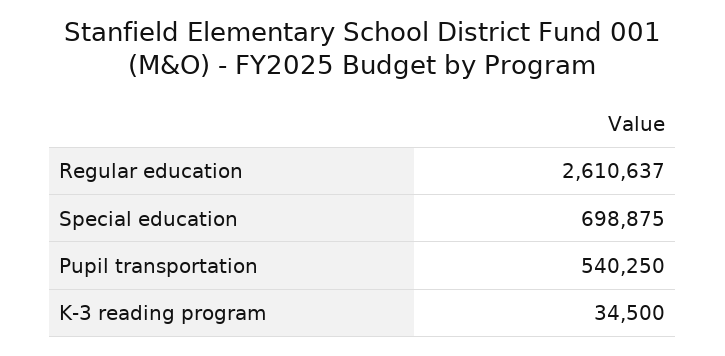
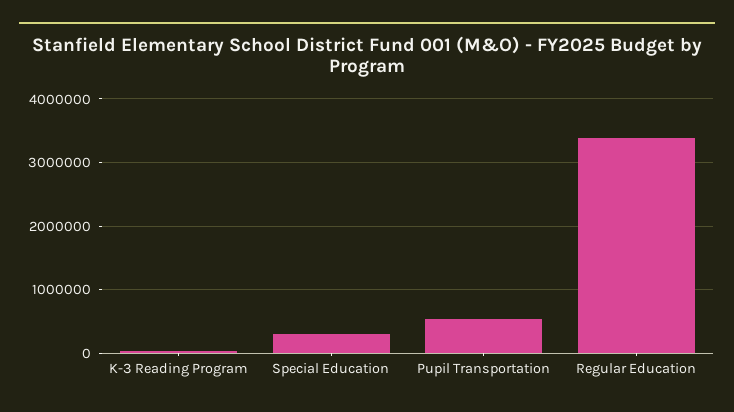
Regular education: 2610637 -> 3400000
Special education: 698875 -> 300000

